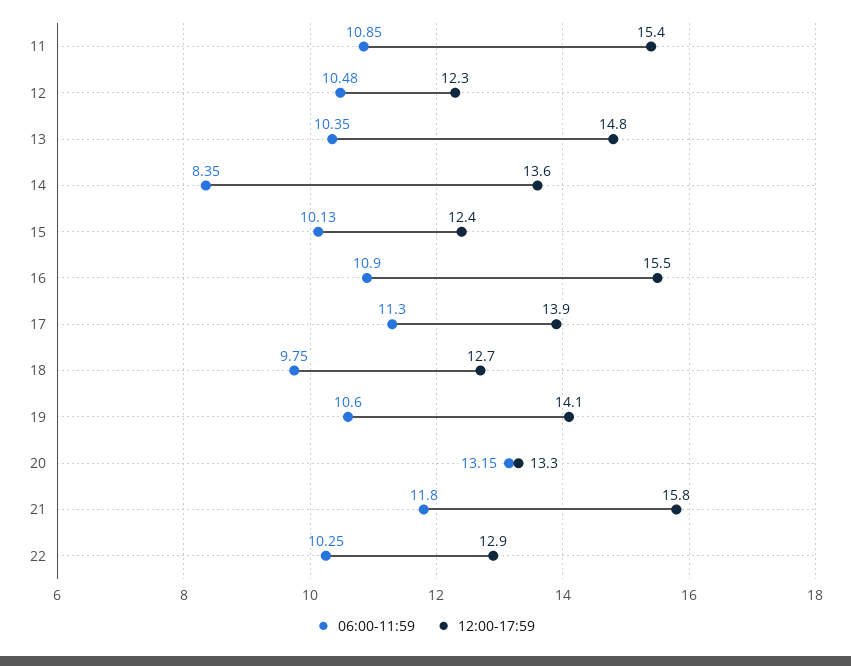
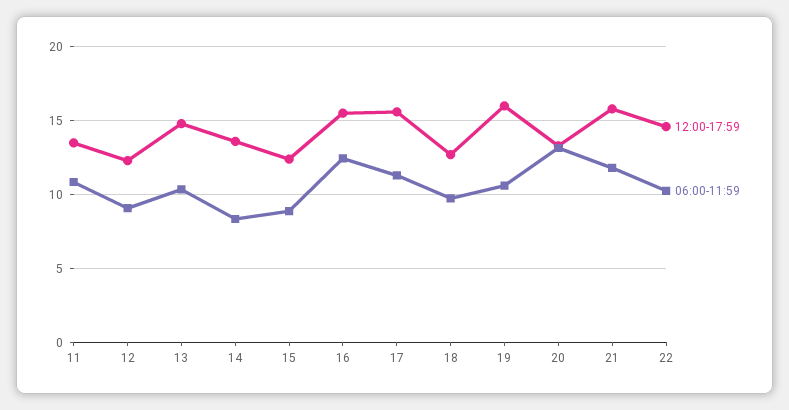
12:00-17:59, 11: 15.4 -> 13.5
06:00-11:59, 12: 10.48 -> 9
06:00-11:59, 15: 10.13 -> 9
06:00-11:59, 16: 10.9 -> 12.5
12:00-17:59, 17: 13.9 -> 15.5
12:00-17:59, 19: 14.1 -> 16
12:00-17:59, 22: 12.9 -> 14.5

